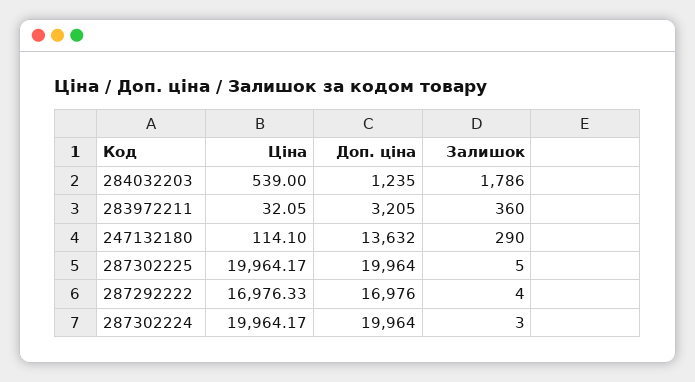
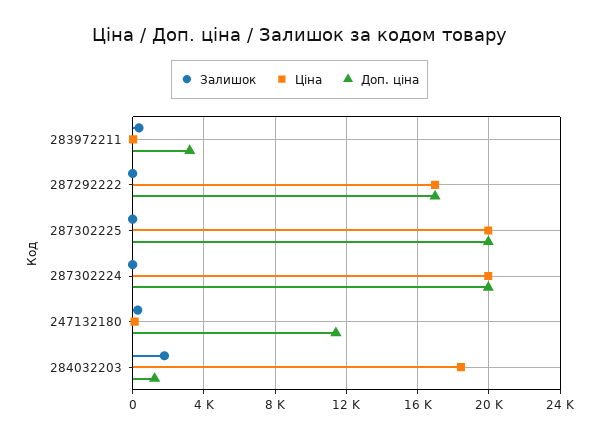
Ціна, 284032203: 539 -> 18500
Доп. ціна, 247132180: 13632 -> 11500

